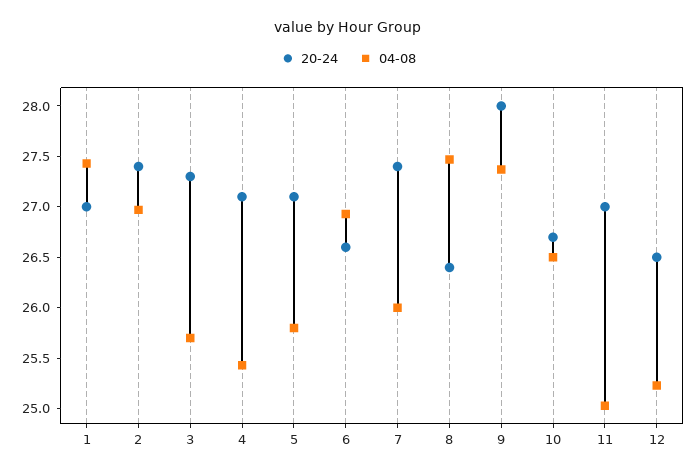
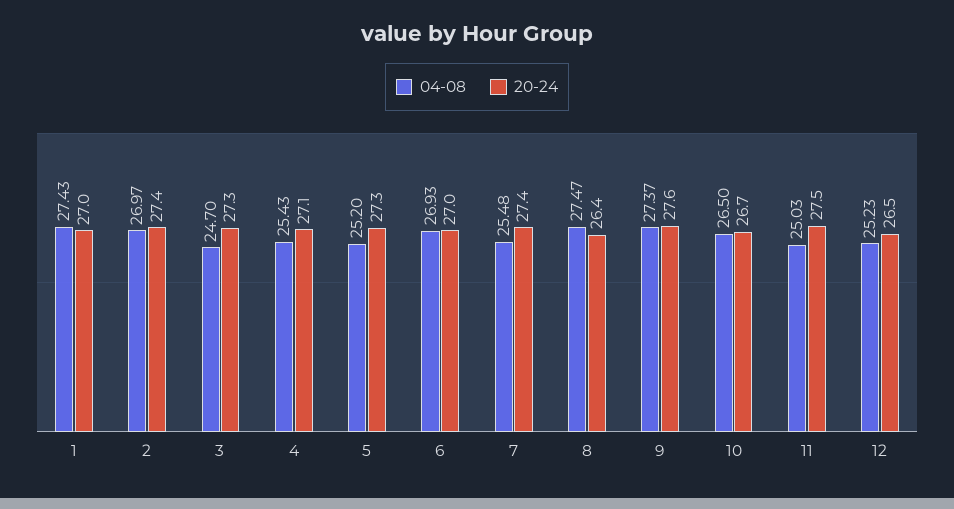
04-08, 3: 25.7 -> 24.7
20-24, 5: 27.1 -> 27.3
04-08, 5: 25.8 -> 25.2
20-24, 6: 26.6 -> 27
04-08, 7: 26 -> 25.48
20-24, 9: 28 -> 27.6
20-24, 11: 27 -> 27.5

